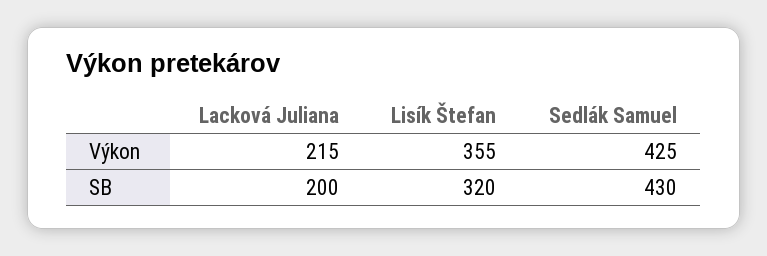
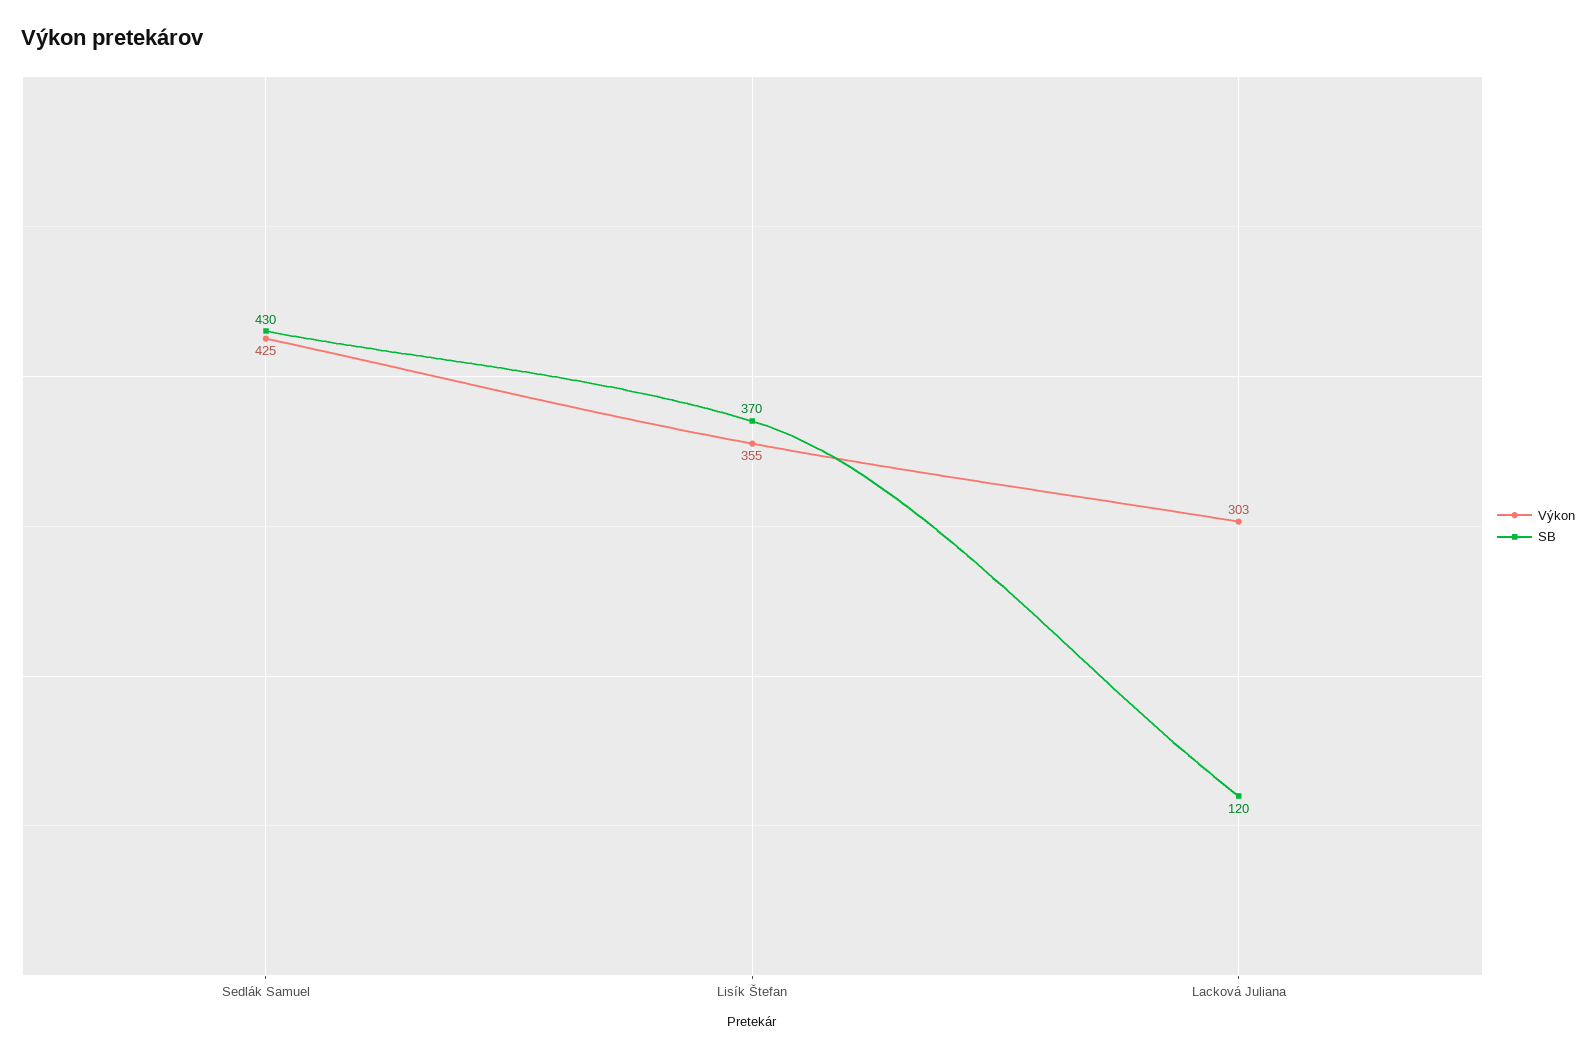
Výkon, Lacková Juliana: 215 -> 303
SB, Lacková Juliana: 200 -> 120
SB, Lisík Štefan: 320 -> 370

